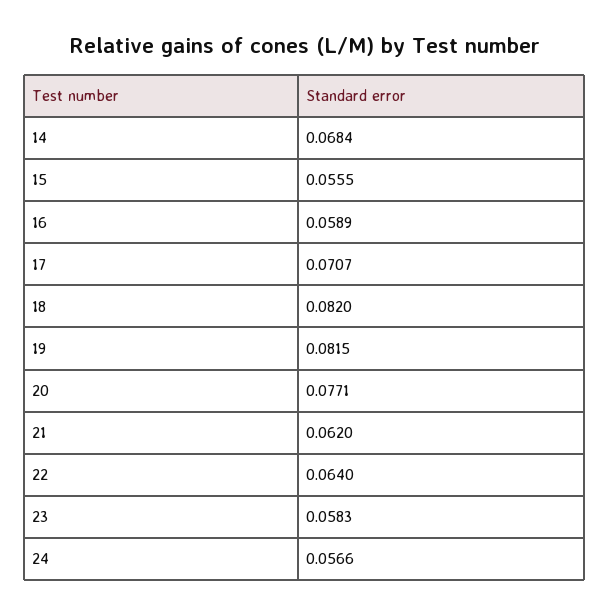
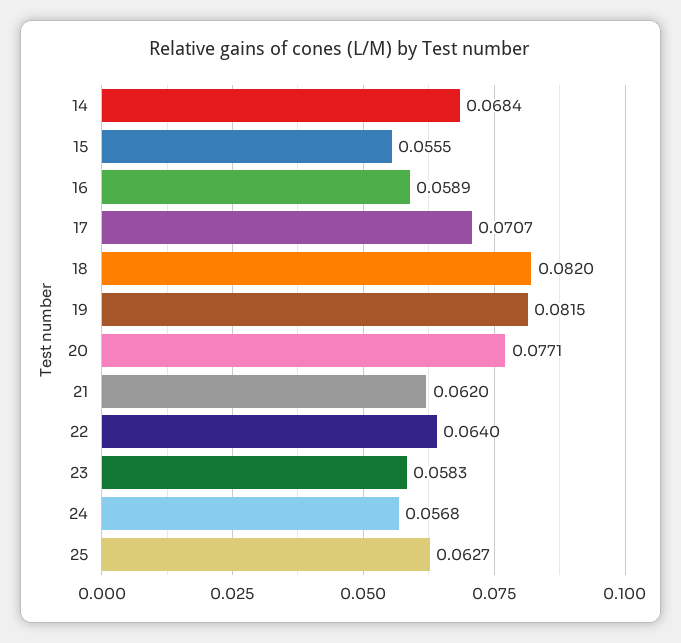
24: 0.0566 -> 0.0568
25: none -> 0.0627

